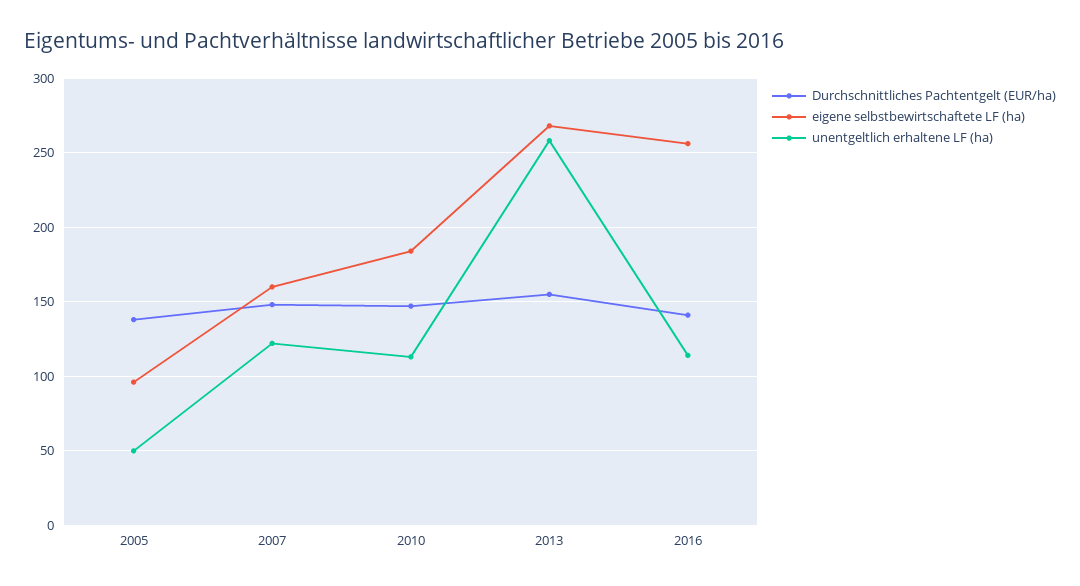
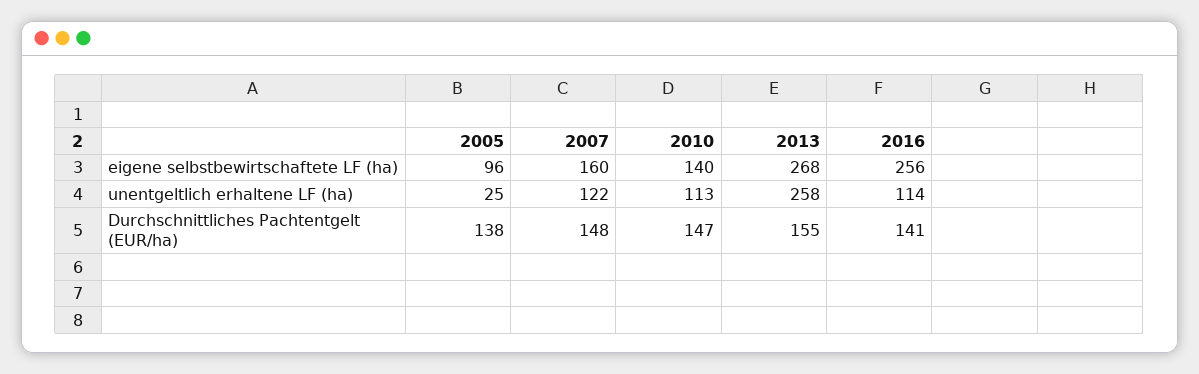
unentgeltlich erhaltene LF (ha), 2005: 50 -> 25
eigene selbstbewirtschaftete LF (ha), 2010: 185 -> 140

